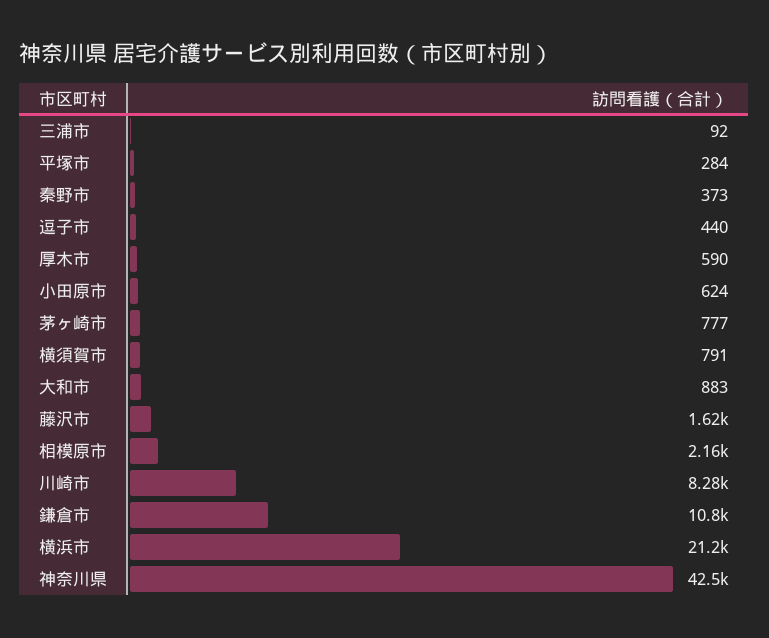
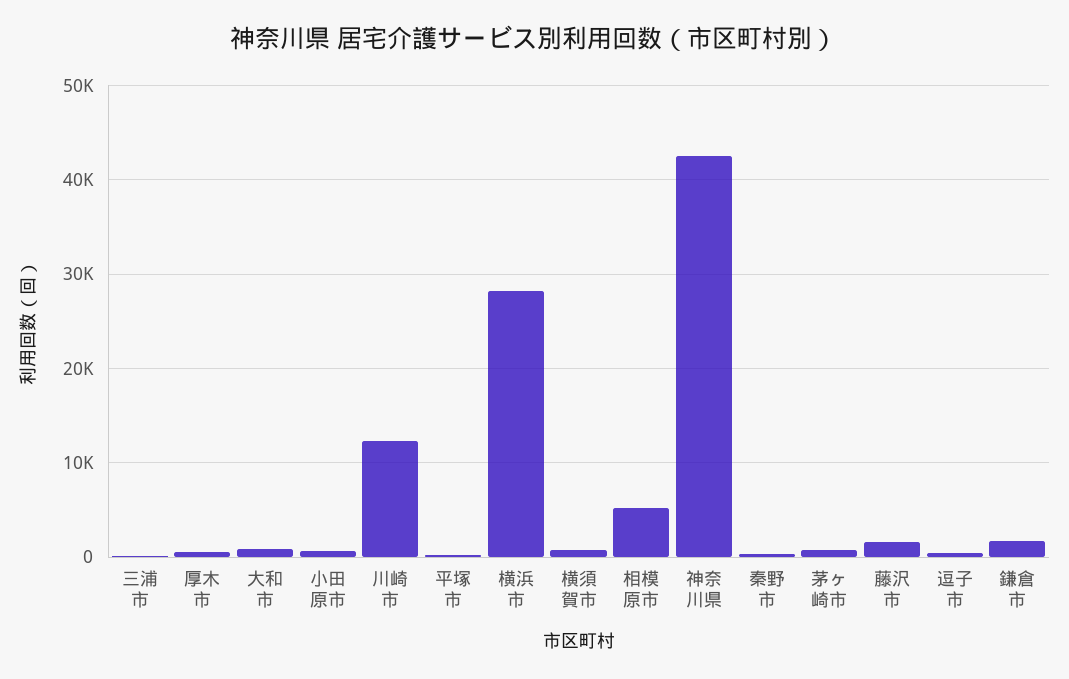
相模原市: 2160 -> 5000
川崎市: 8280 -> 12000
鎌倉市: 10800 -> 2000
横浜市: 21200 -> 28000

